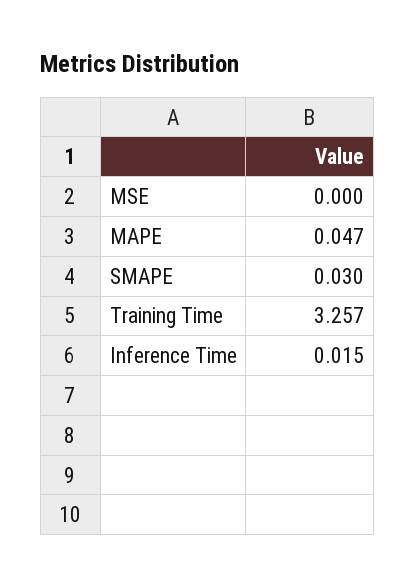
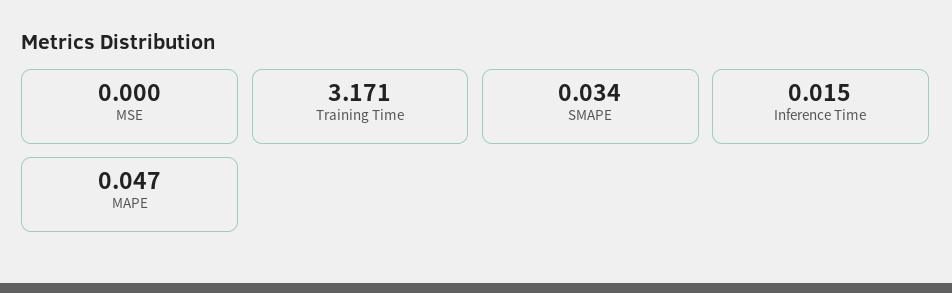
SMAPE: 0.03 -> 0.034
Training Time: 3.257 -> 3.171

